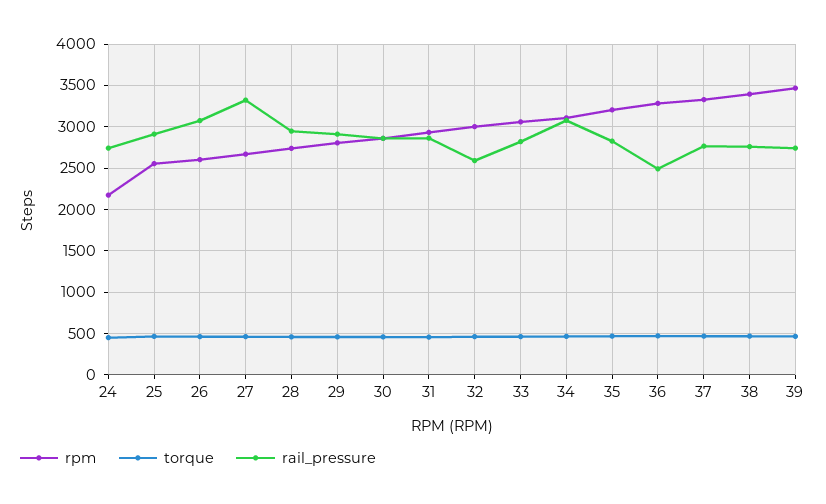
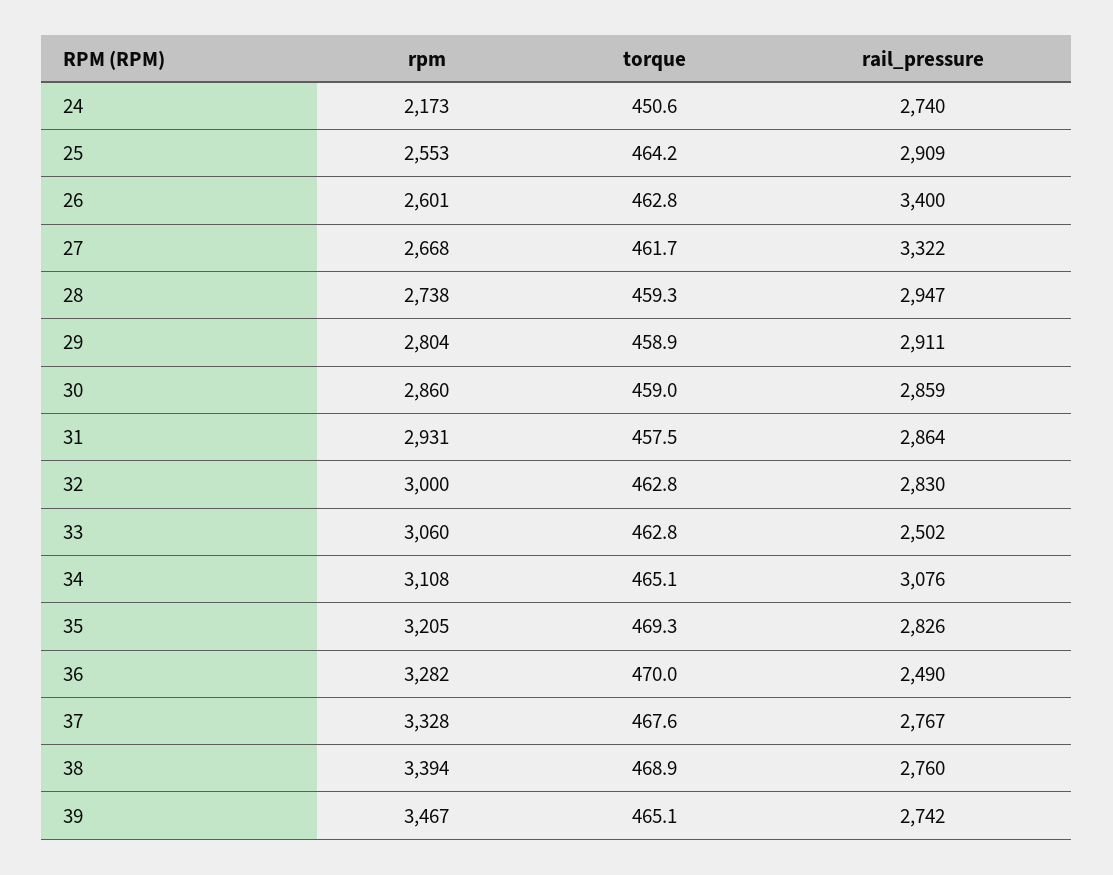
rail_pressure, 26: 3100 -> 3400
rail_pressure, 32: 2600 -> 2830
rail_pressure, 33: 2800 -> 2502

